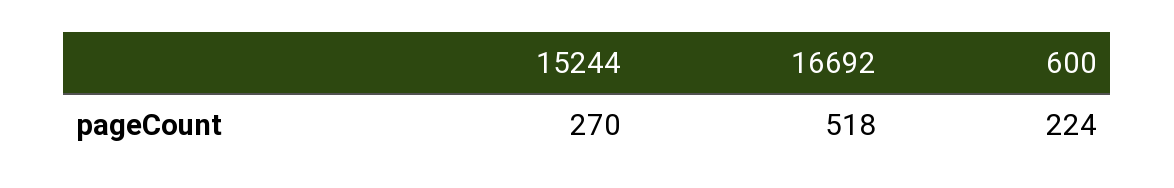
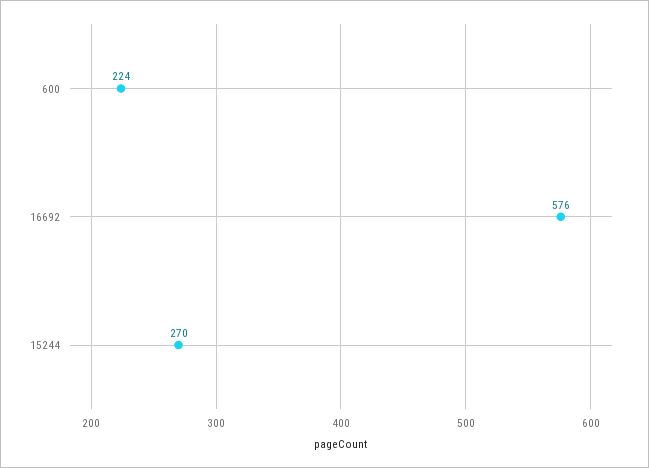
16692: 518 -> 576

